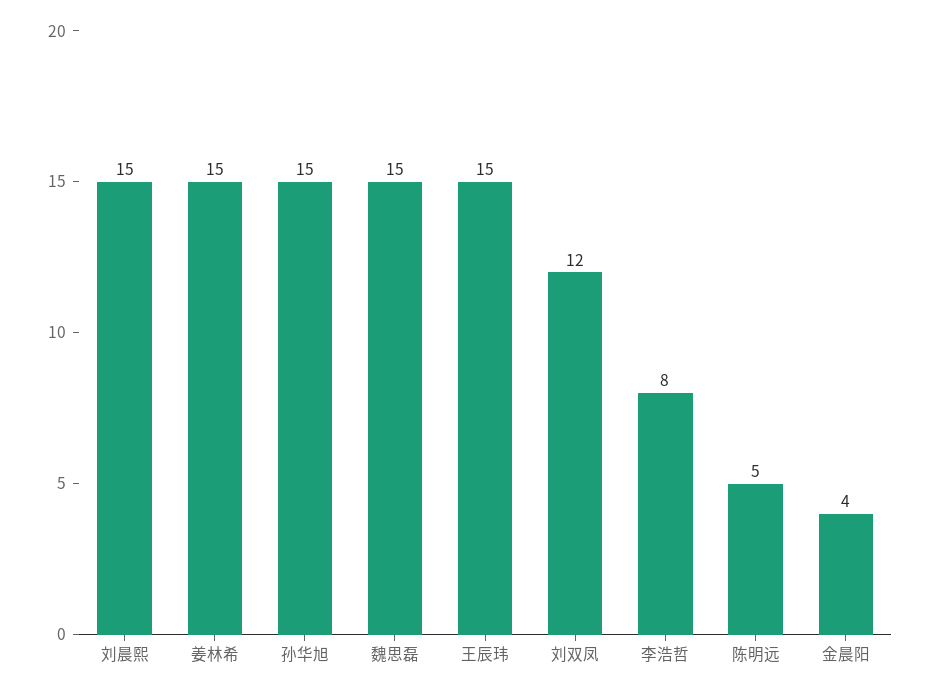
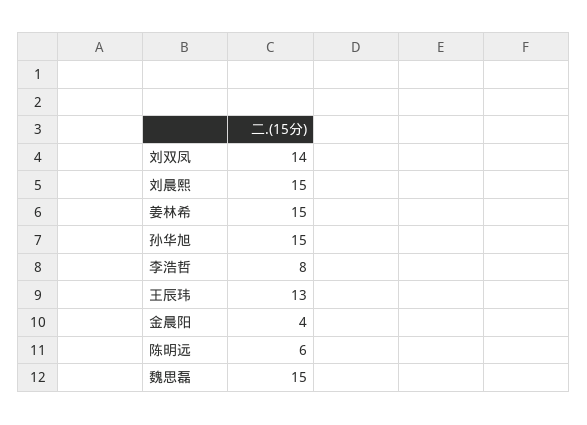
王辰玮: 15 -> 13
刘双凤: 12 -> 14
陈明远: 5 -> 6

